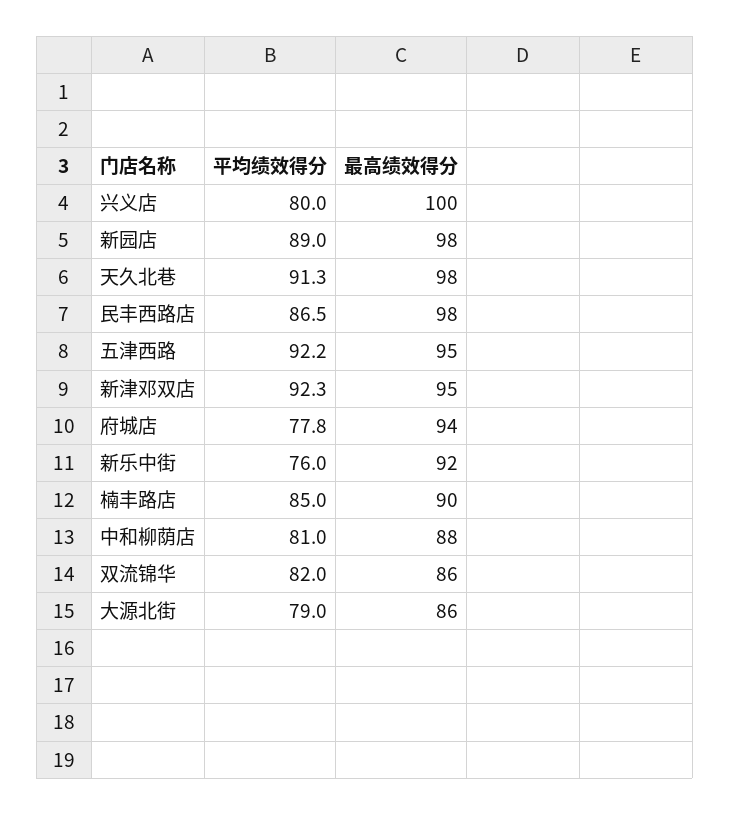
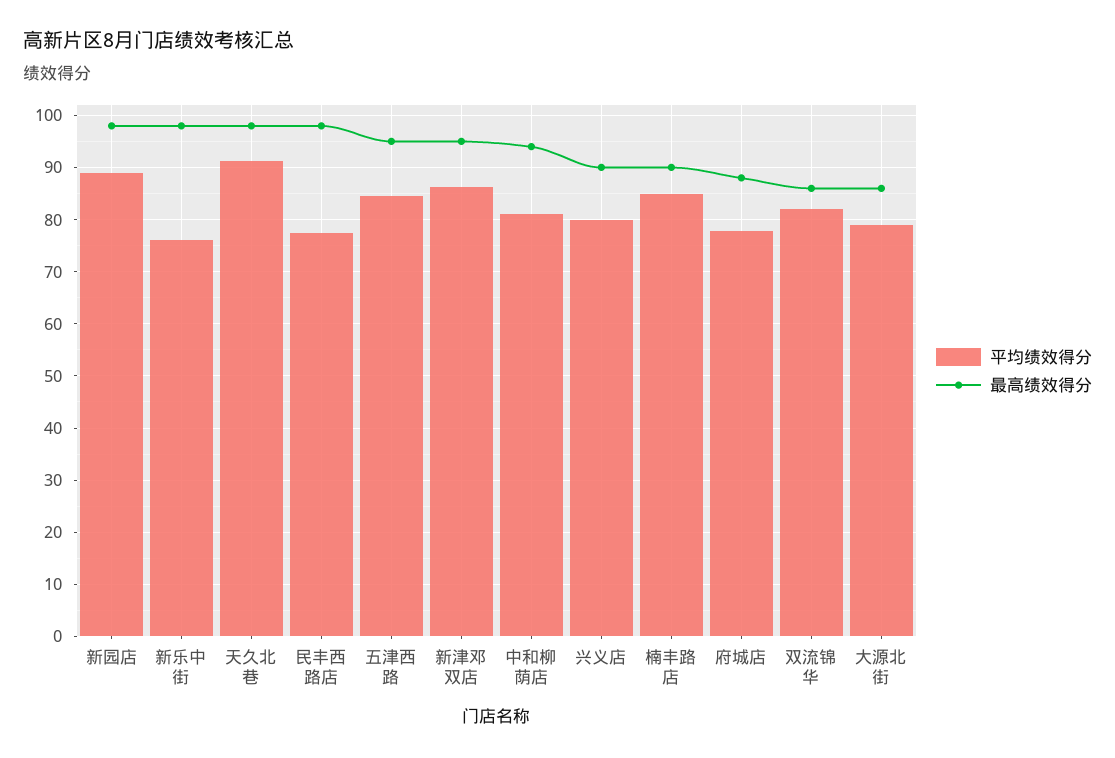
最高绩效得分, 兴义店: 100 -> 90
平均绩效得分, 民丰西路店: 86.5 -> 78
平均绩效得分, 五津西路: 92.2 -> 84
平均绩效得分, 新津邓双店: 92.3 -> 86
最高绩效得分, 府城店: 94 -> 88
最高绩效得分, 新乐中街: 92 -> 98
最高绩效得分, 中和柳荫店: 88 -> 94

